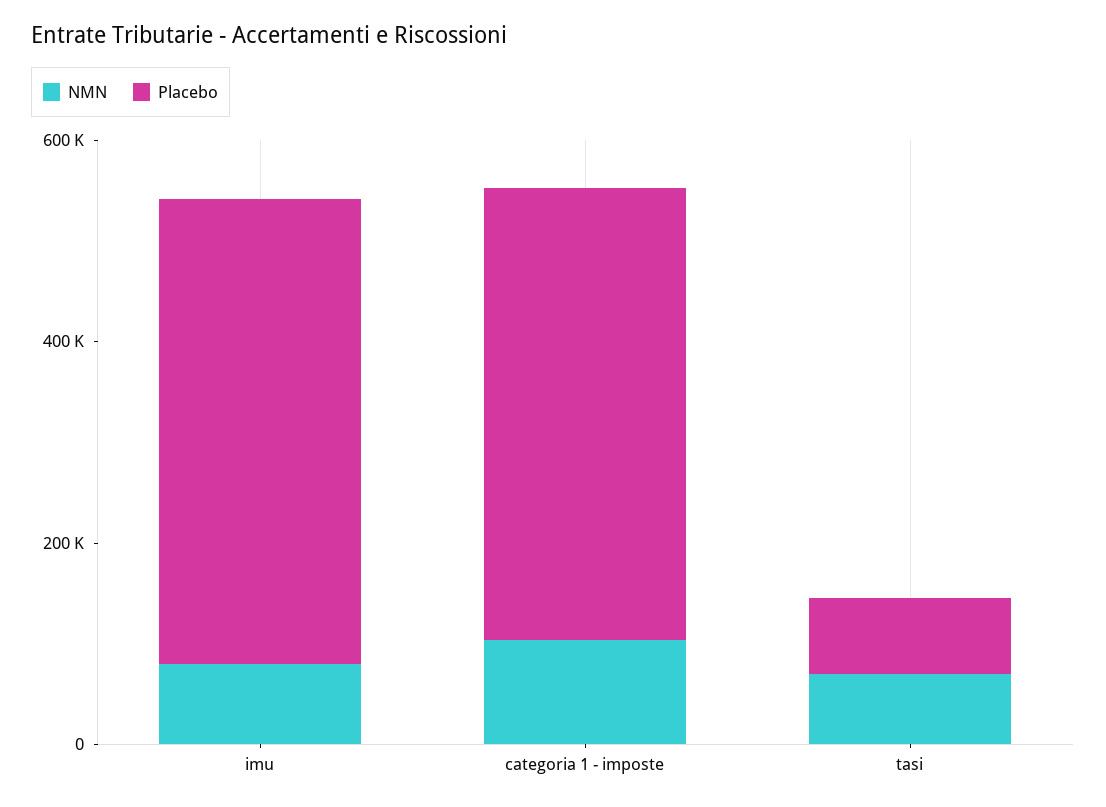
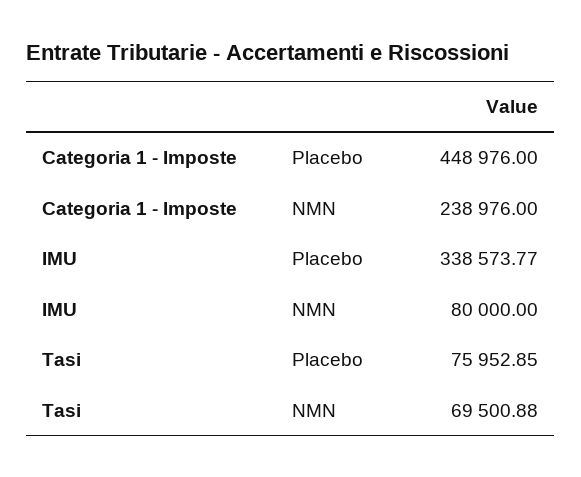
Placebo, imu: 450000 -> 338573.77
NMN, categoria 1 - imposte: 100000 -> 238976

